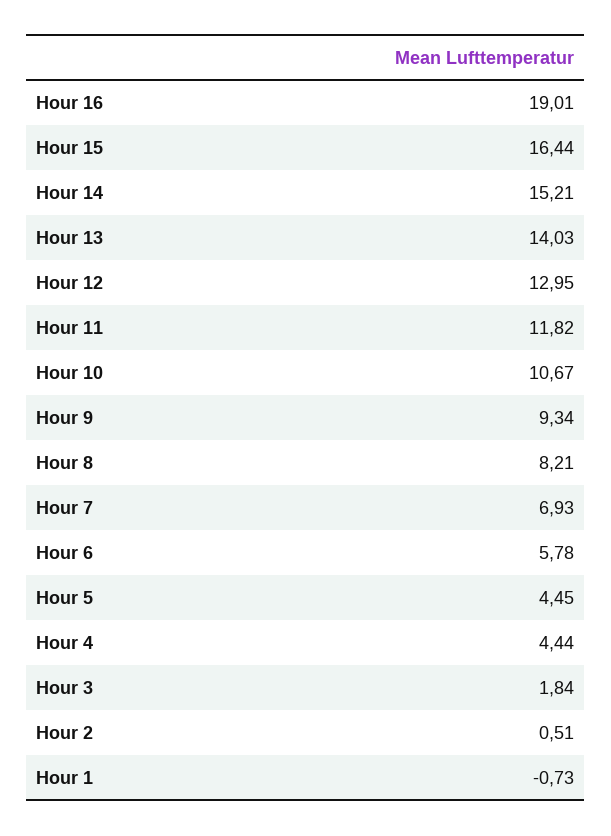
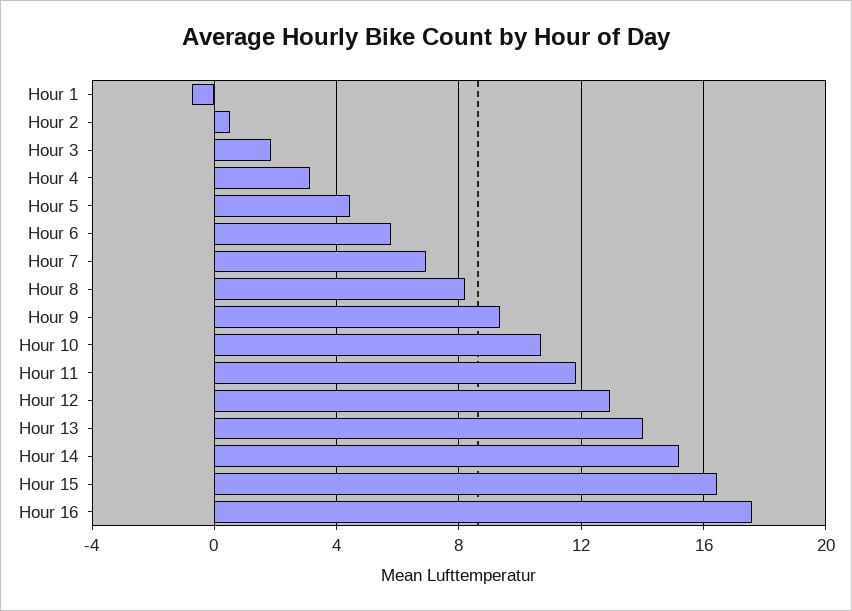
Hour 16: 19.01 -> 17.5
Hour 4: 4.44 -> 3

